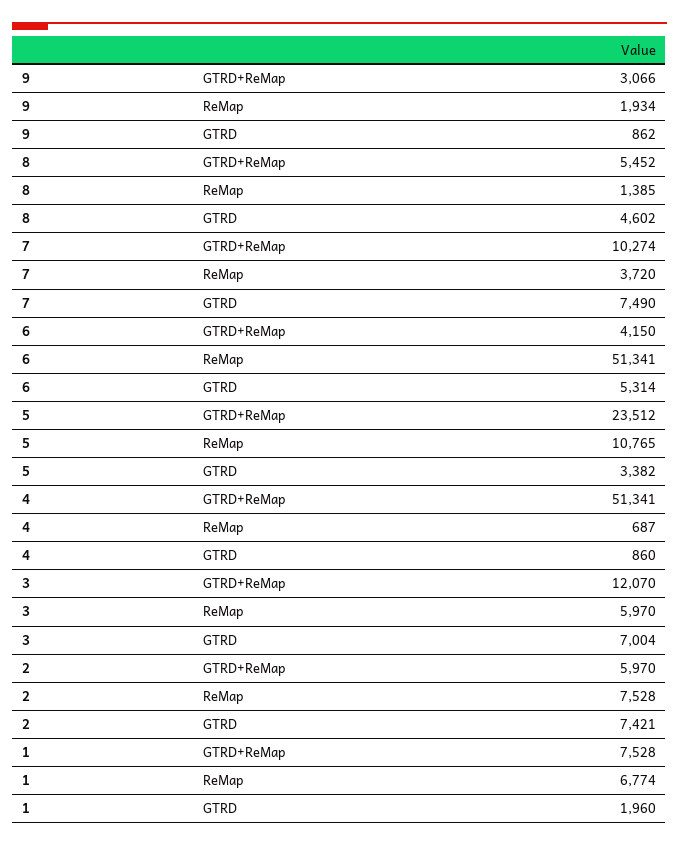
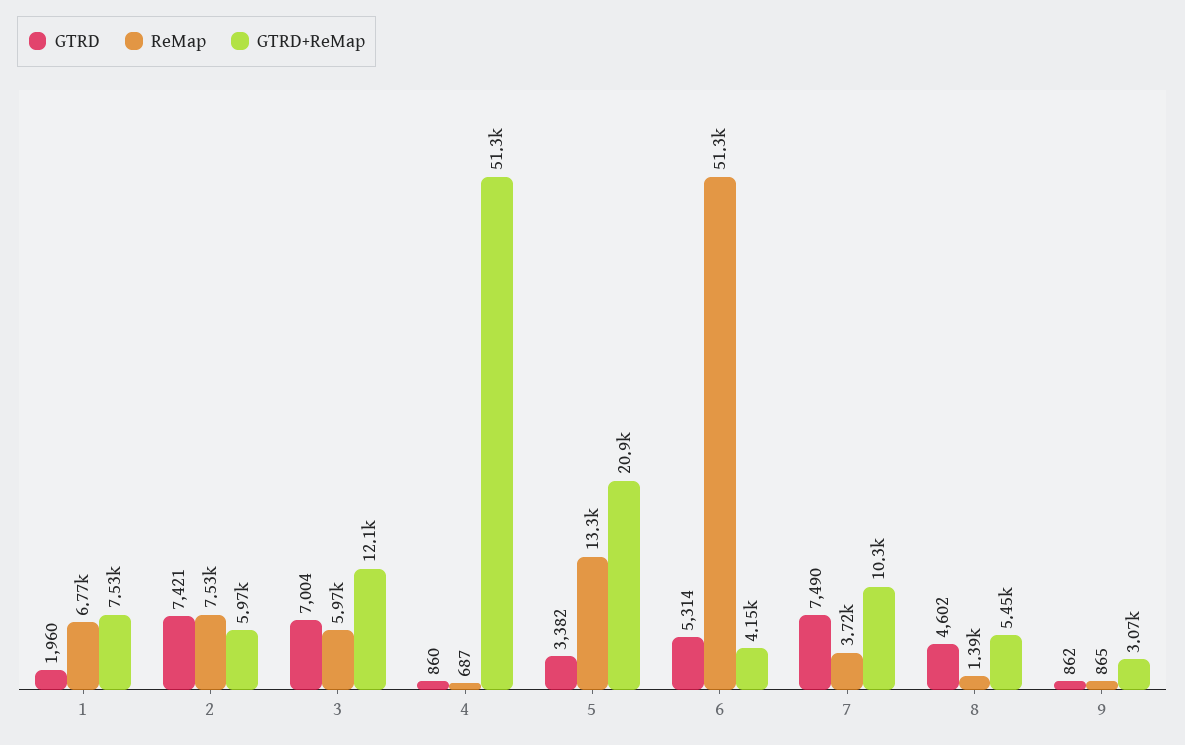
ReMap, 9: 1934 -> 865
GTRD+ReMap, 5: 23512 -> 20900
ReMap, 5: 10765 -> 13300

